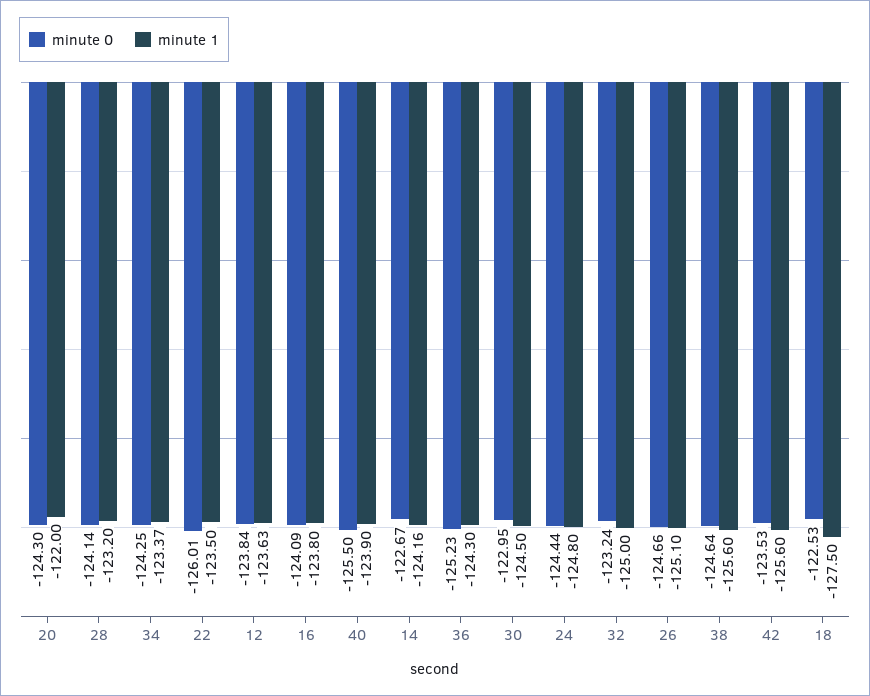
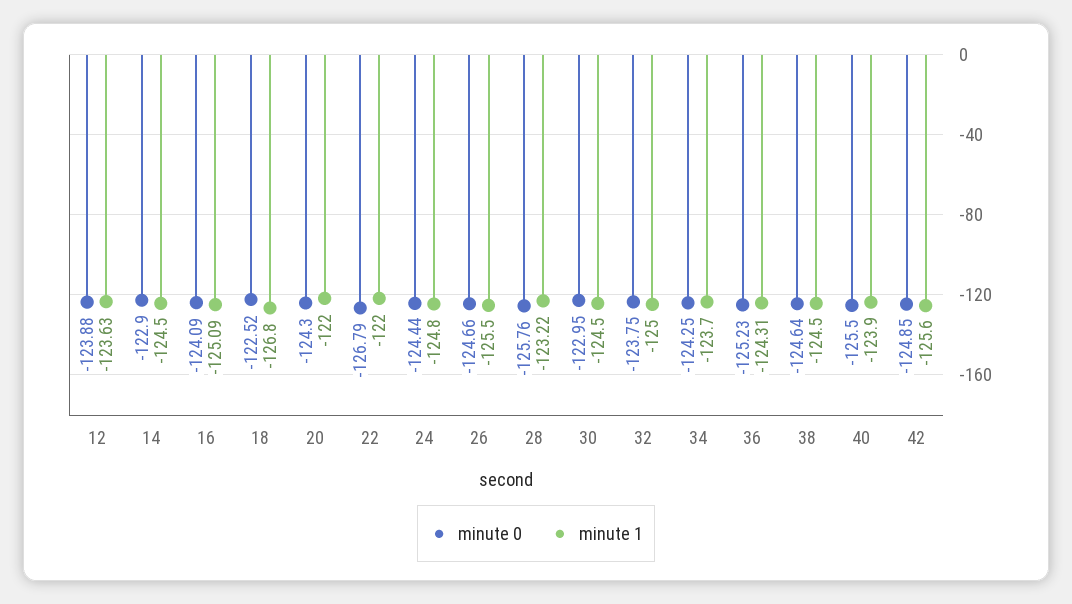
minute 0, 28: -124.14 -> -125.76
minute 1, 28: -123.2 -> -123.22
minute 1, 34: -123.37 -> -123.7
minute 0, 22: -126.01 -> -126.79
minute 1, 22: -123.5 -> -122
minute 0, 12: -123.84 -> -123.88
minute 1, 16: -123.8 -> -125.09
minute 0, 14: -122.67 -> -122.9
minute 1, 14: -124.16 -> -124.5
minute 1, 36: -124.3 -> -124.31
minute 0, 32: -123.24 -> -123.75
minute 1, 26: -125.1 -> -125.5
minute 1, 38: -125.6 -> -124.5
minute 0, 42: -123.53 -> -124.85
minute 0, 18: -122.53 -> -122.52
minute 1, 18: -127.5 -> -126.8

